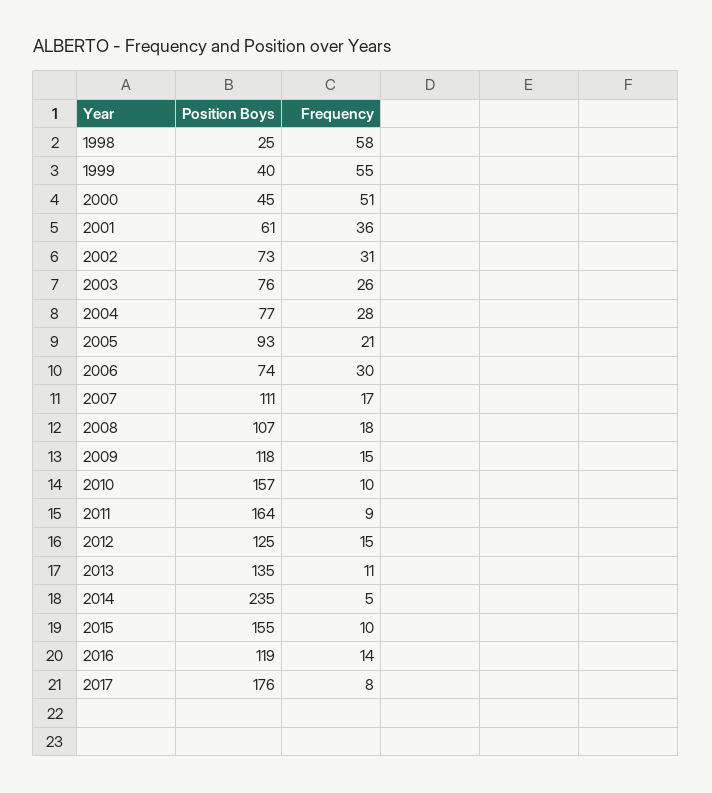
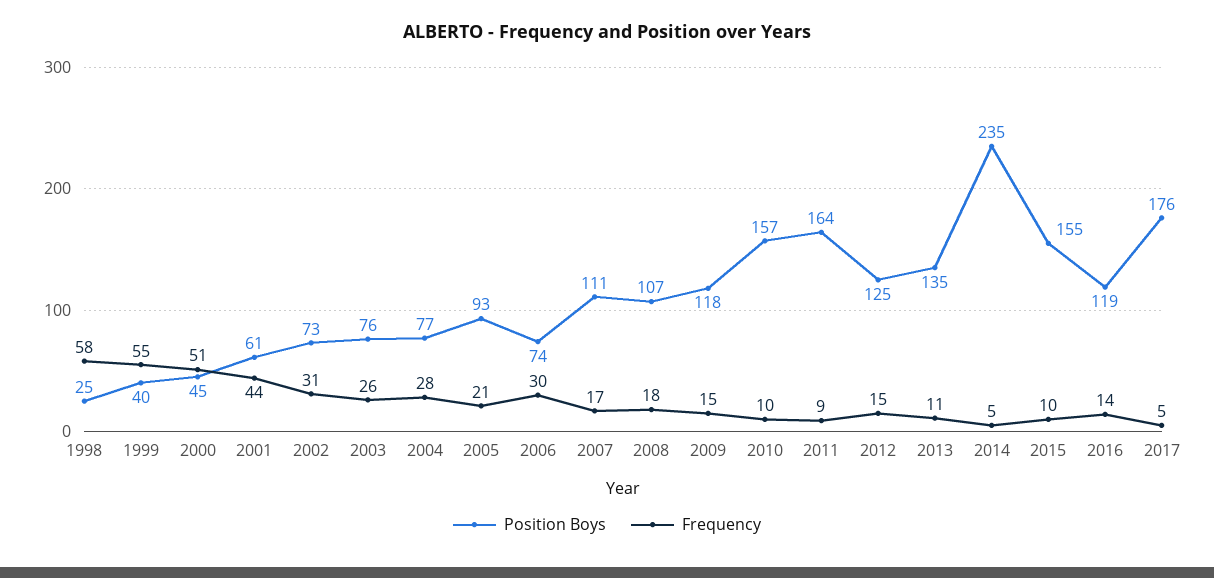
Frequency, 2001: 36 -> 44
Frequency, 2017: 8 -> 5

